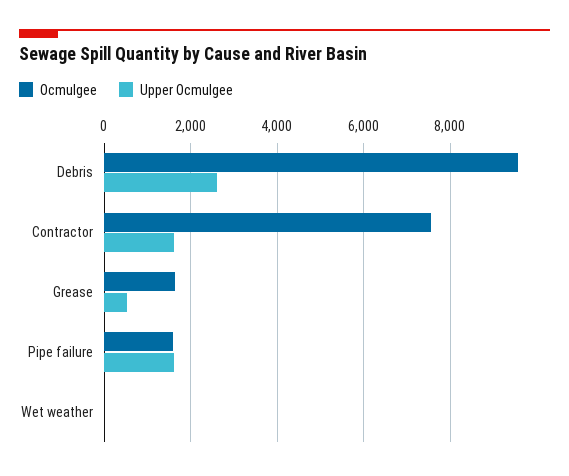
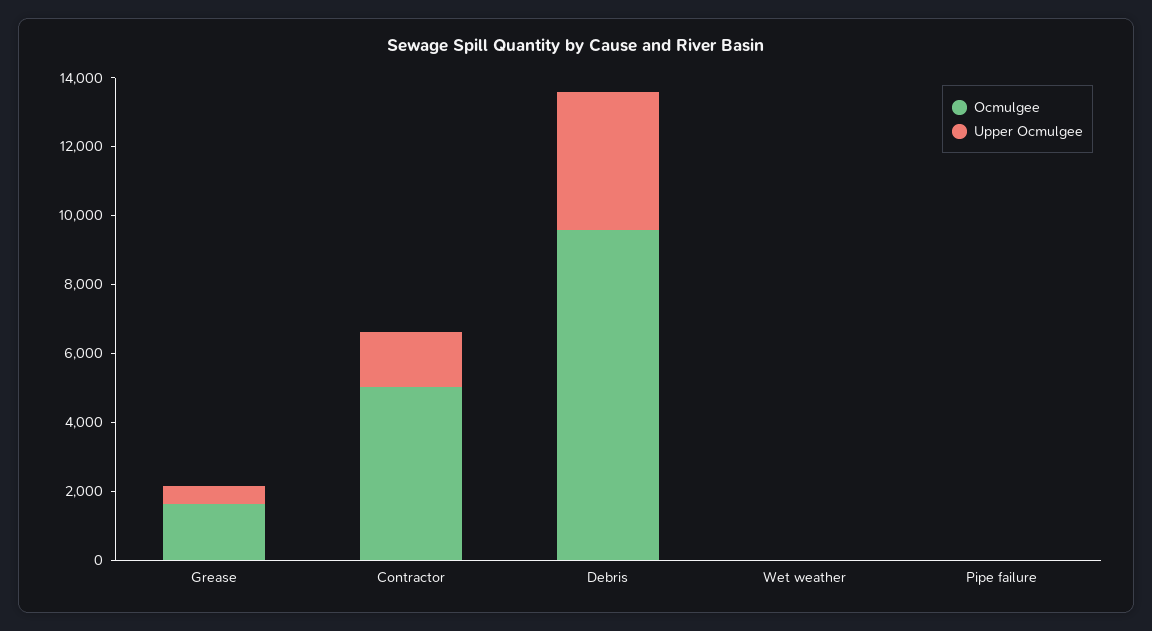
Upper Ocmulgee, Debris: 2600 -> 4000
Ocmulgee, Contractor: 7600 -> 5000
Ocmulgee, Pipe failure: 1600 -> 0
Upper Ocmulgee, Pipe failure: 1600 -> 0

